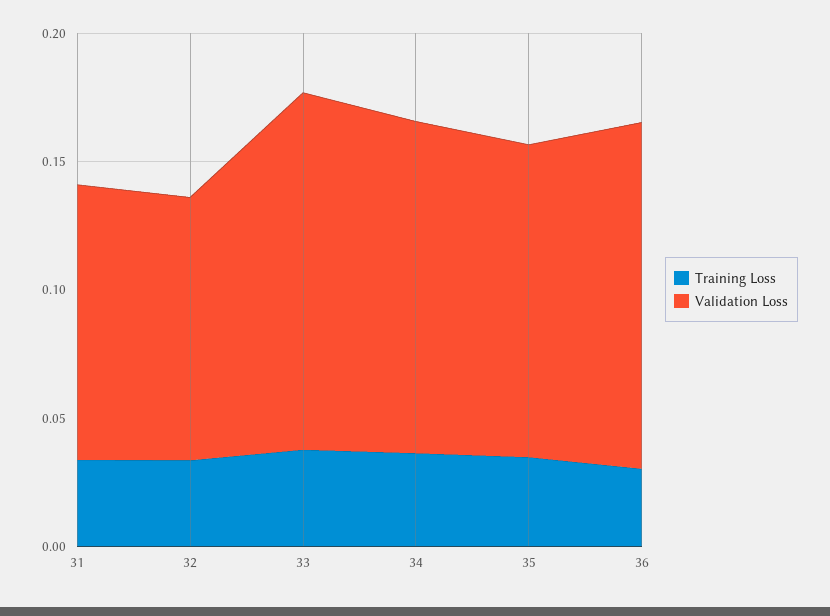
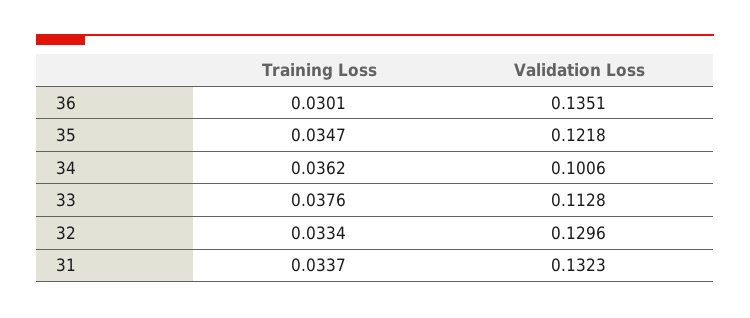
Validation Loss, 31: 0.11 -> 0.1323
Validation Loss, 32: 0.1 -> 0.1296
Validation Loss, 33: 0.14 -> 0.1128
Validation Loss, 34: 0.13 -> 0.1006

